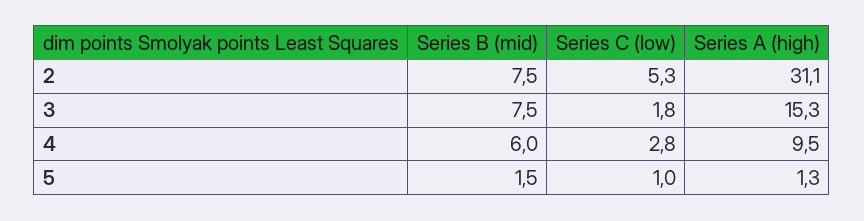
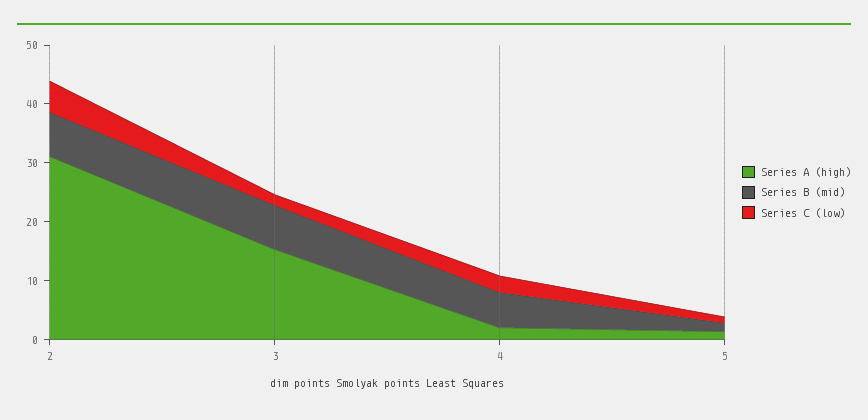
Series A (high), 4: 9.5 -> 2

